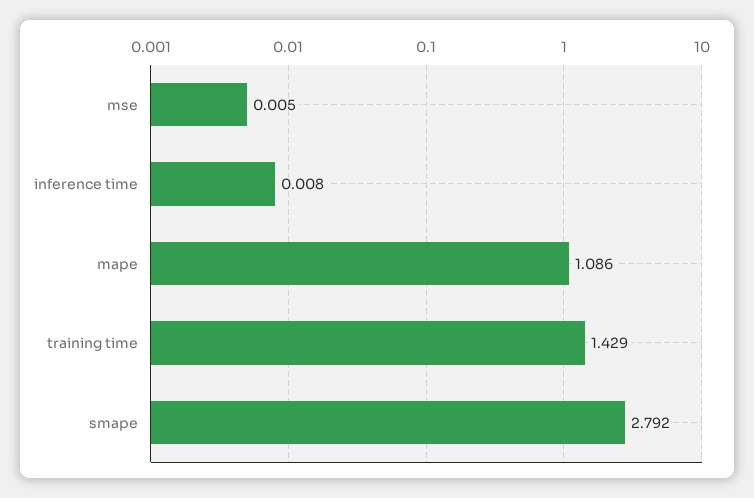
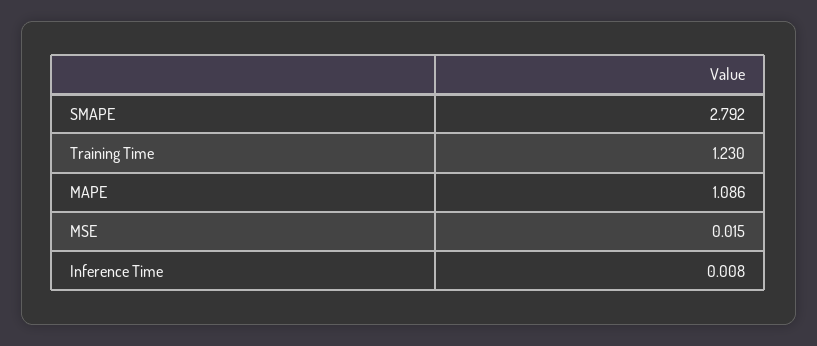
mse: 0.005 -> 0.015
training time: 1.429 -> 1.23

